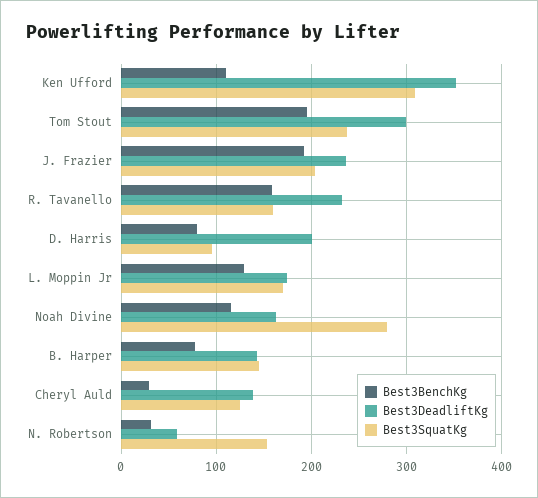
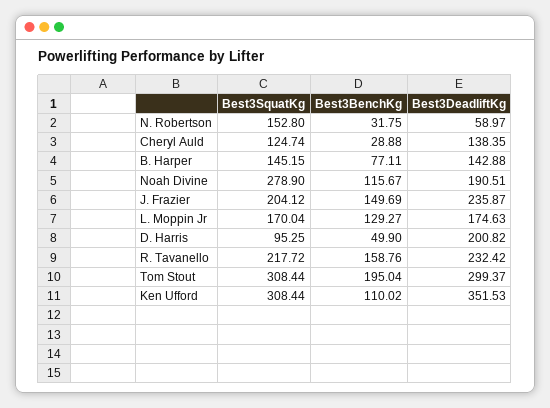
Best3SquatKg, Tom Stout: 240 -> 308.44
Best3BenchKg, J. Frazier: 190 -> 149.69
Best3SquatKg, R. Tavanello: 160 -> 217.72
Best3BenchKg, D. Harris: 80 -> 49.9
Best3DeadliftKg, Noah Divine: 160 -> 190.51

